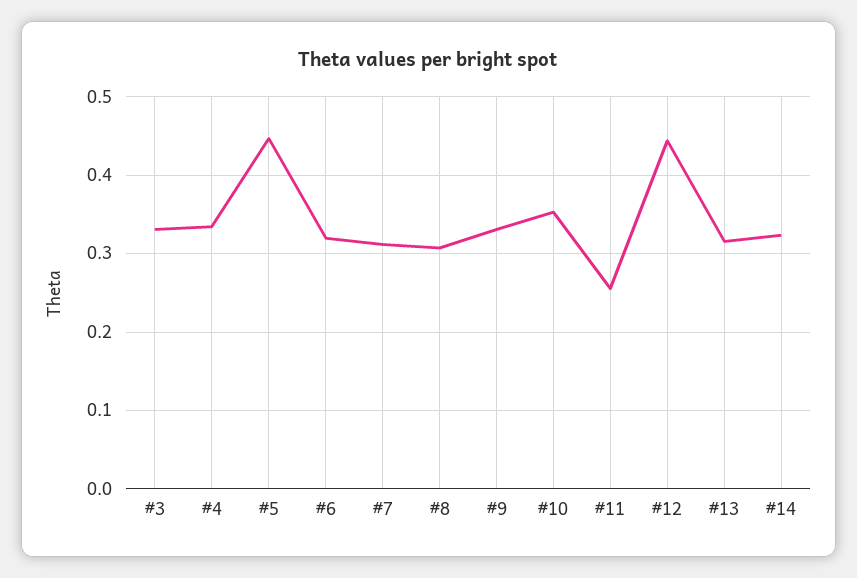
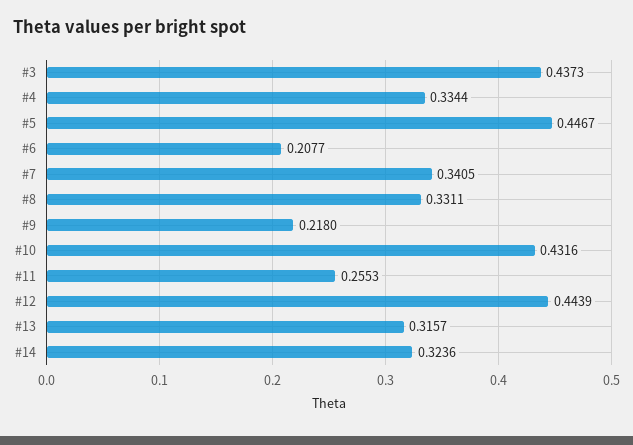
#3: 0.33 -> 0.4373
#6: 0.32 -> 0.2077
#7: 0.31 -> 0.3405
#8: 0.31 -> 0.3311
#9: 0.33 -> 0.218
#10: 0.35 -> 0.4316

